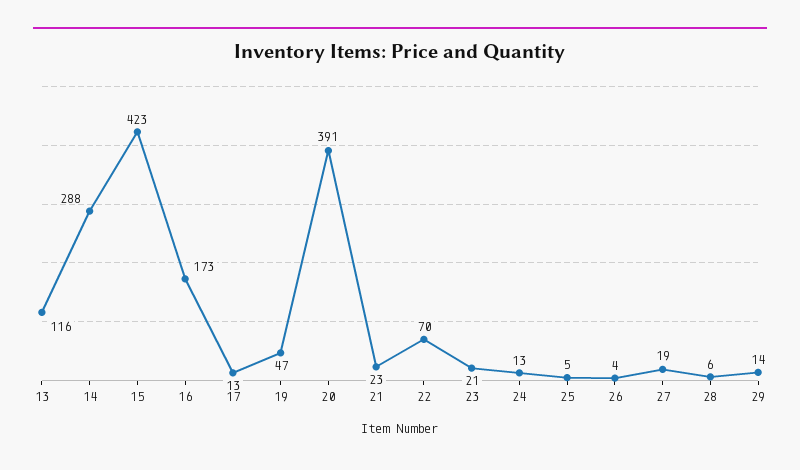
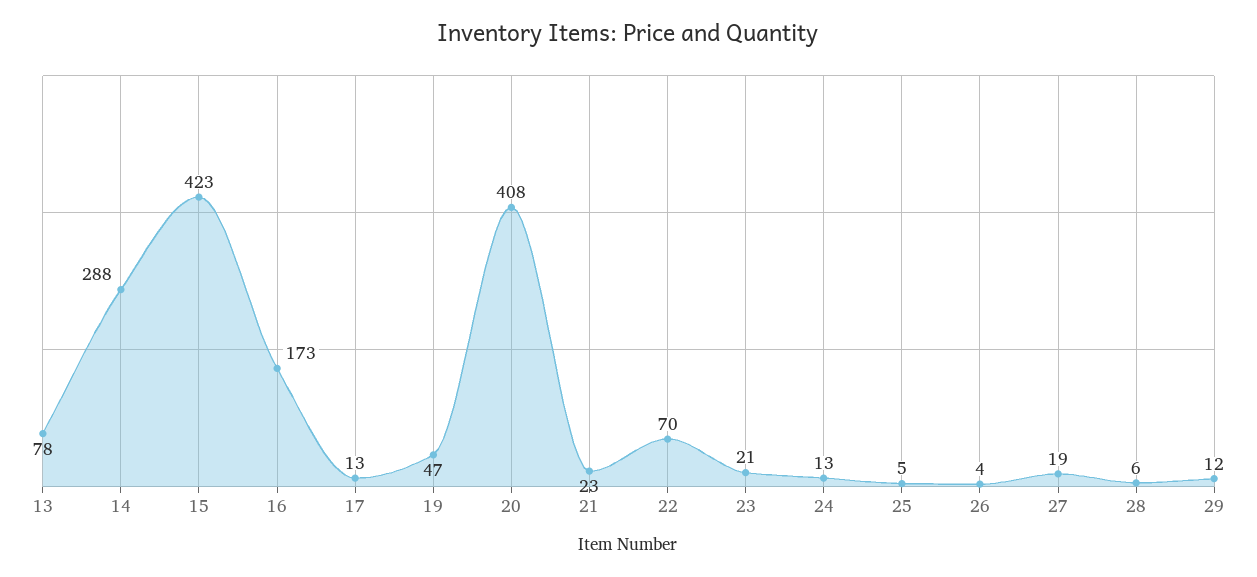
13: 116 -> 78
20: 391 -> 408
29: 14 -> 12

